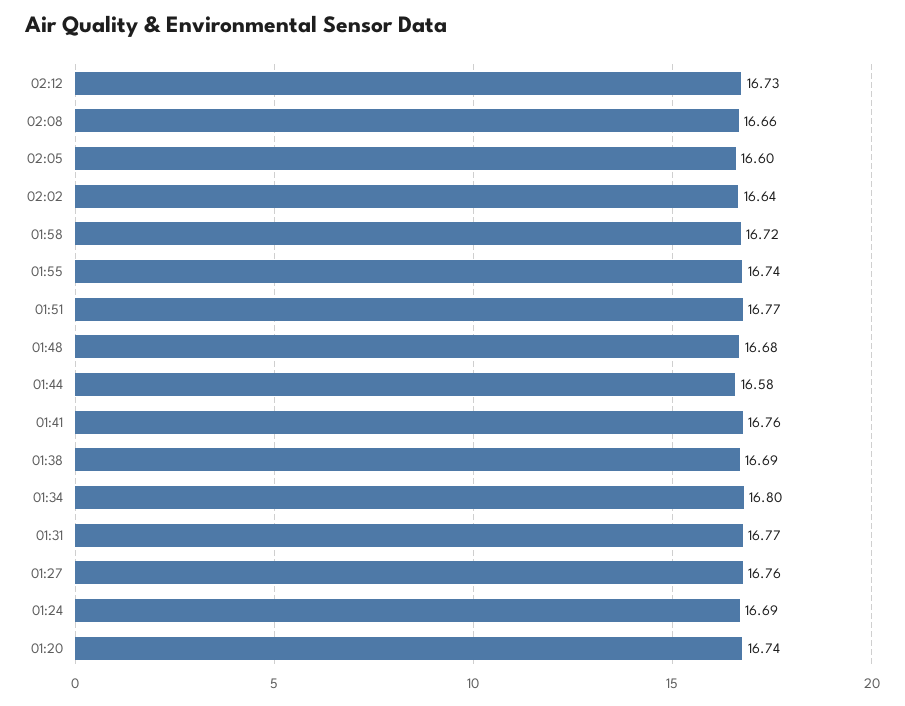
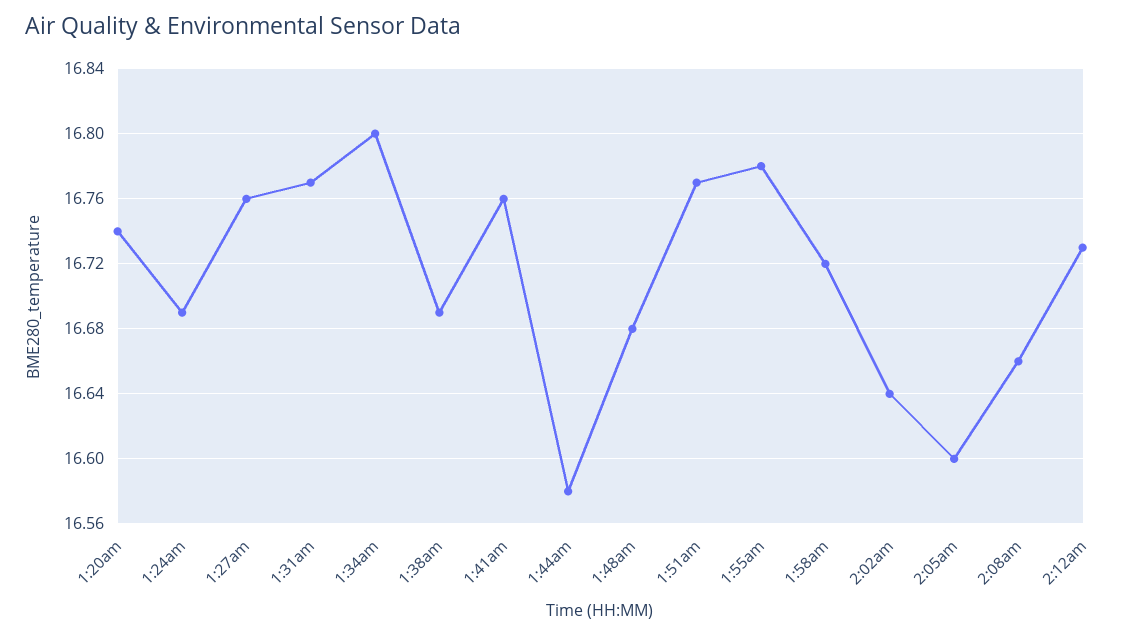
01:55: 16.74 -> 16.78

